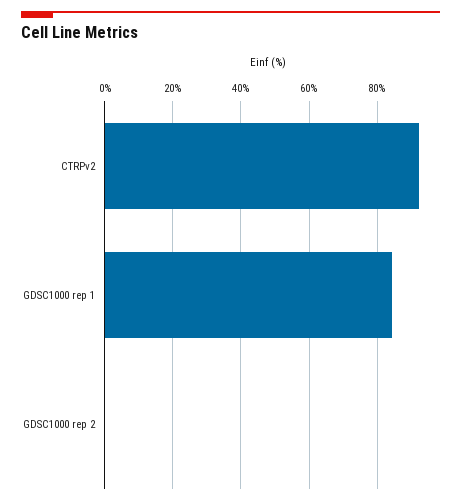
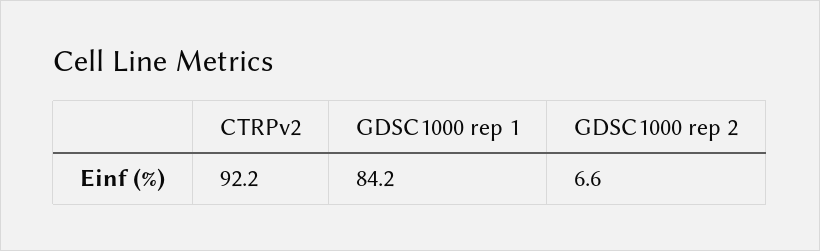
GDSC1000 rep 2: 0 -> 6.6

